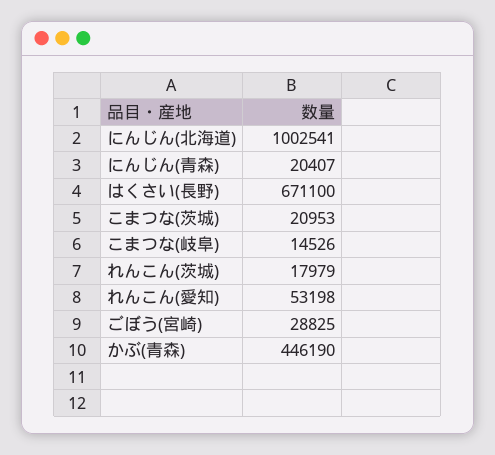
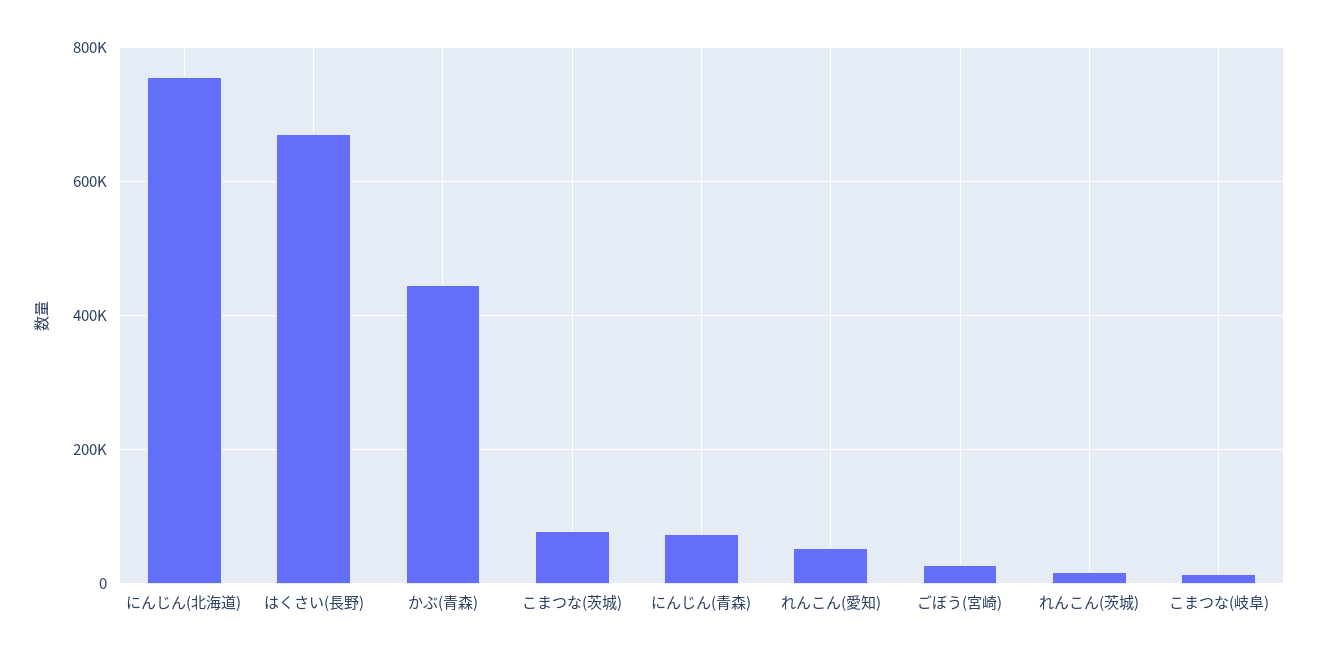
にんじん(北海道): 1002541 -> 760000
にんじん(青森): 20407 -> 80000
こまつな(茨城): 20953 -> 80000

